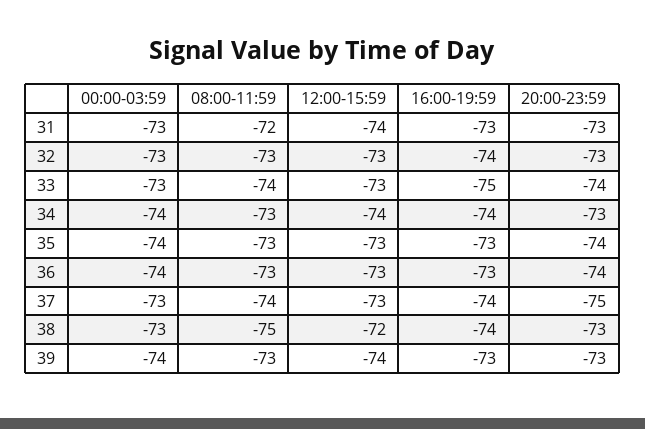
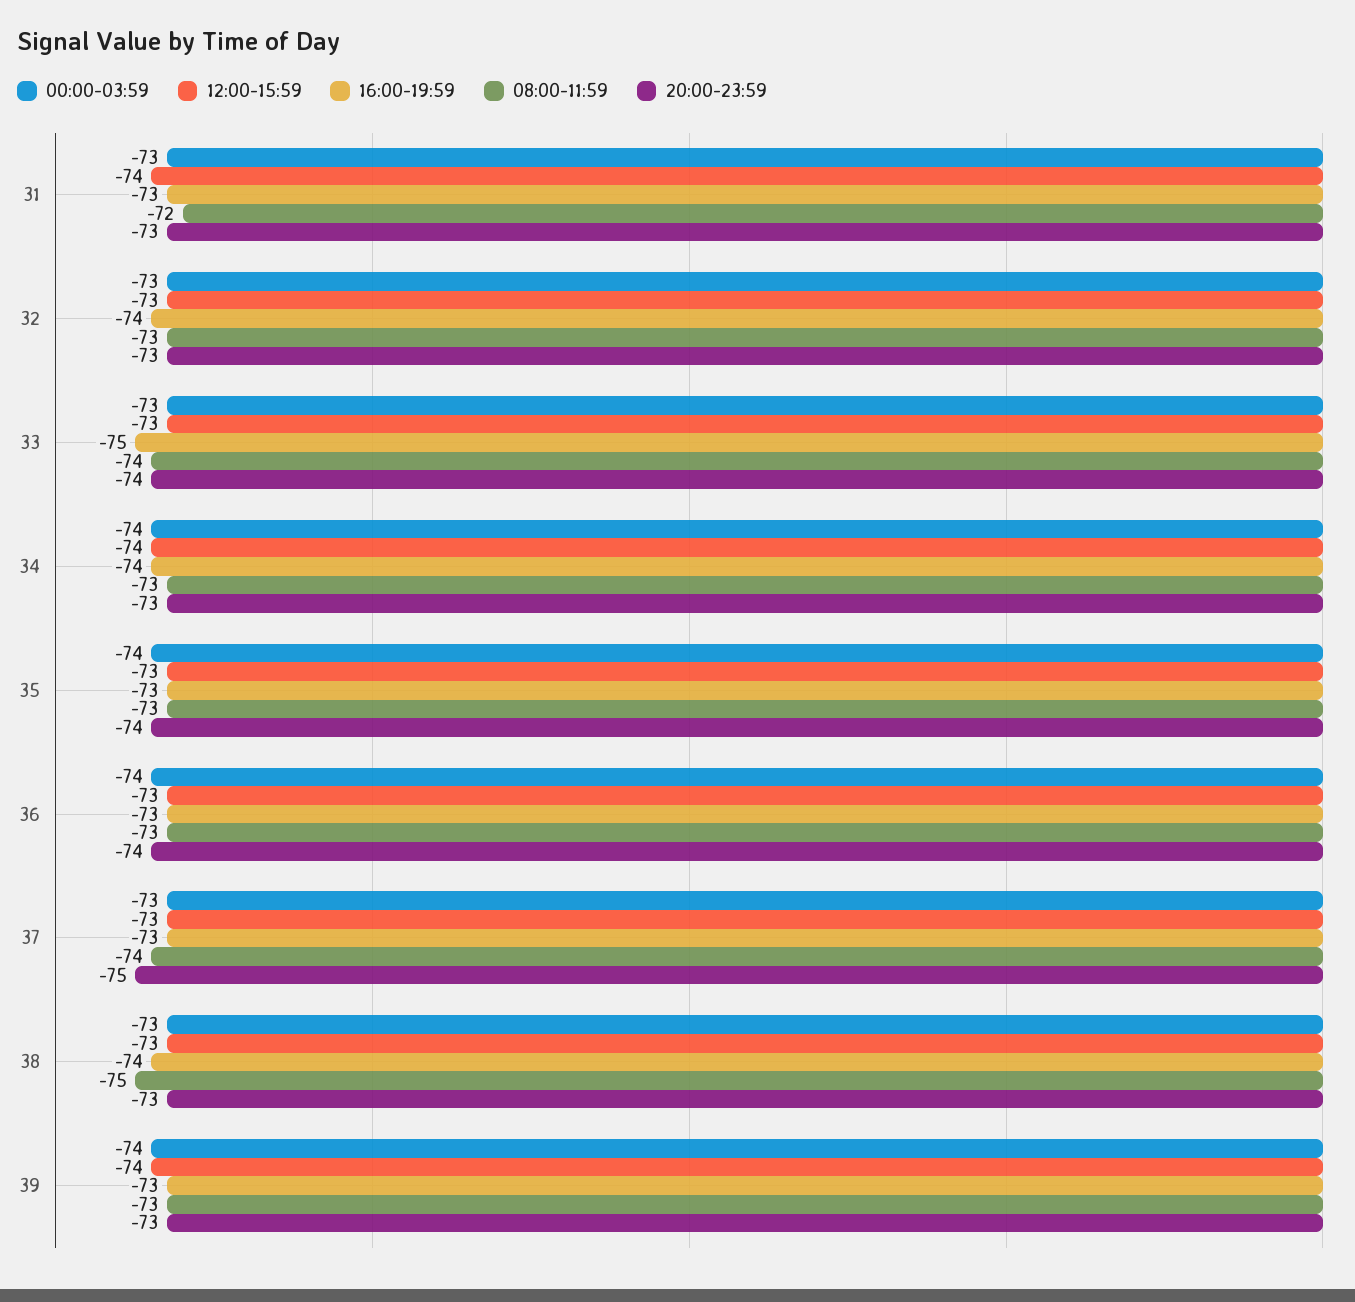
16:00-19:59, 37: -74 -> -73
12:00-15:59, 38: -72 -> -73

